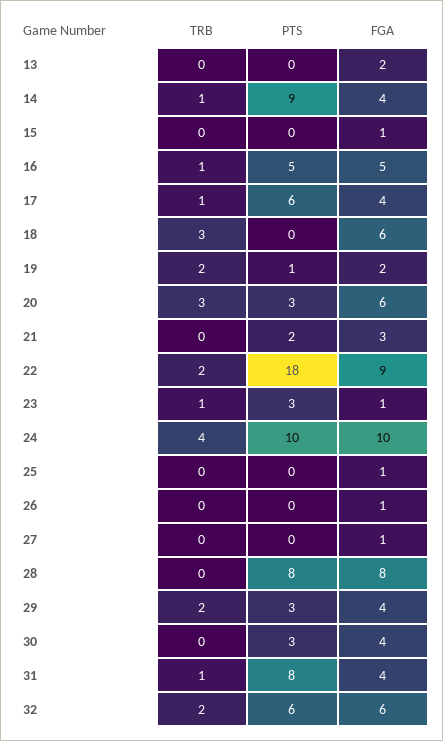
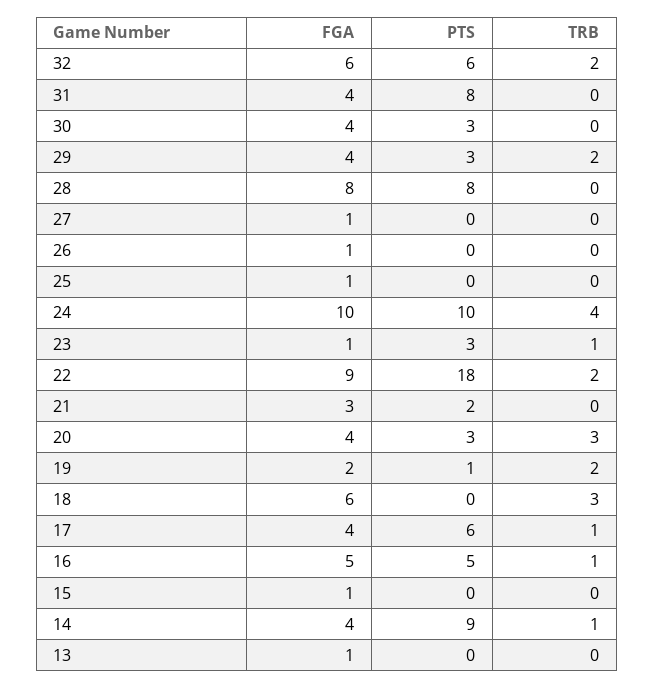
FGA, 13: 2 -> 1
FGA, 20: 6 -> 4
TRB, 31: 1 -> 0

